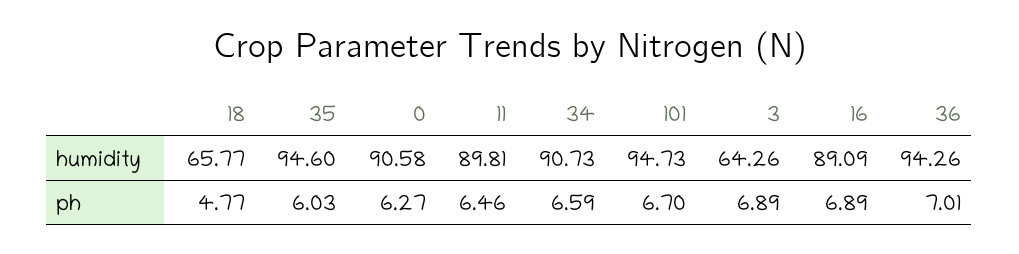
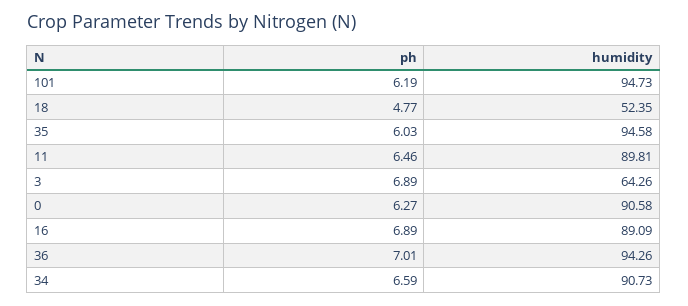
18, humidity: 65.77 -> 52.35
35, humidity: 94.6 -> 94.58
101, ph: 6.7 -> 6.19

